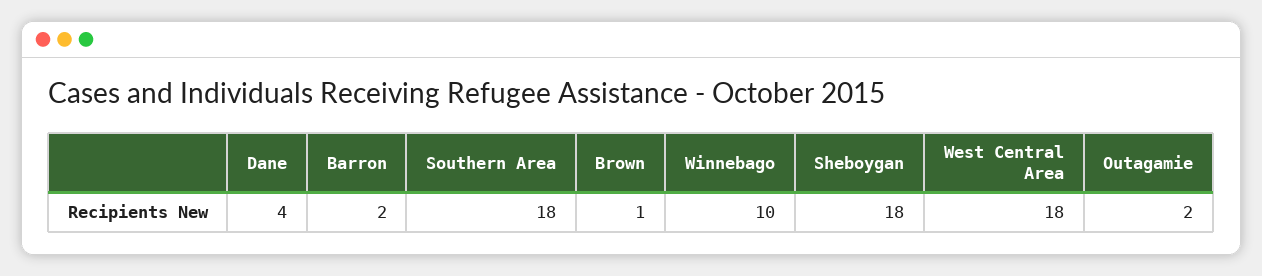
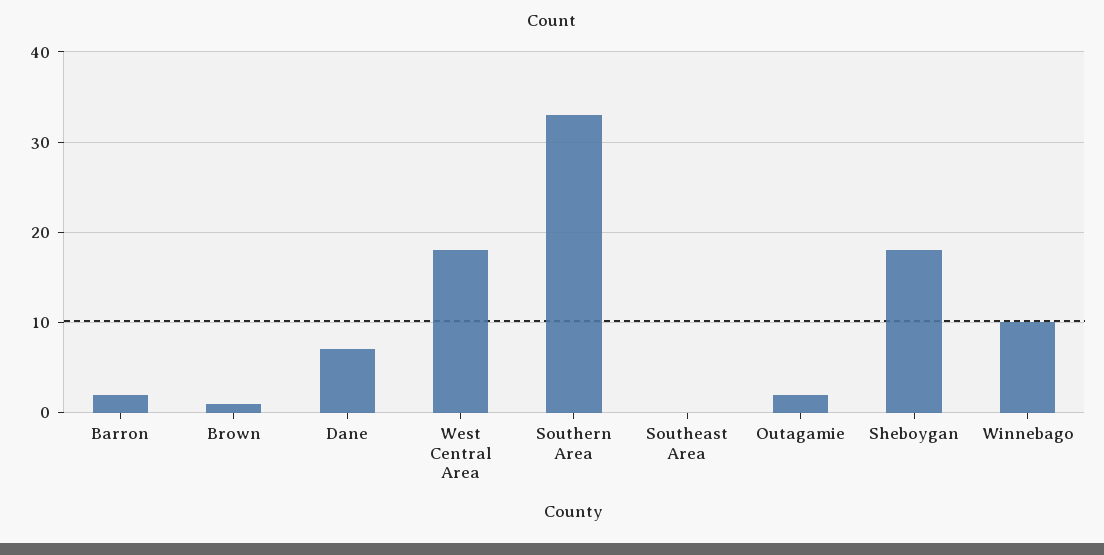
Dane: 4 -> 7
Southern Area: 18 -> 33
Southeast Area: none -> 0

